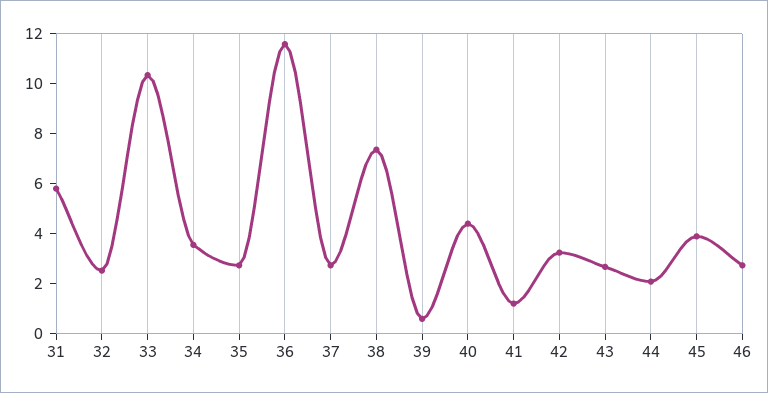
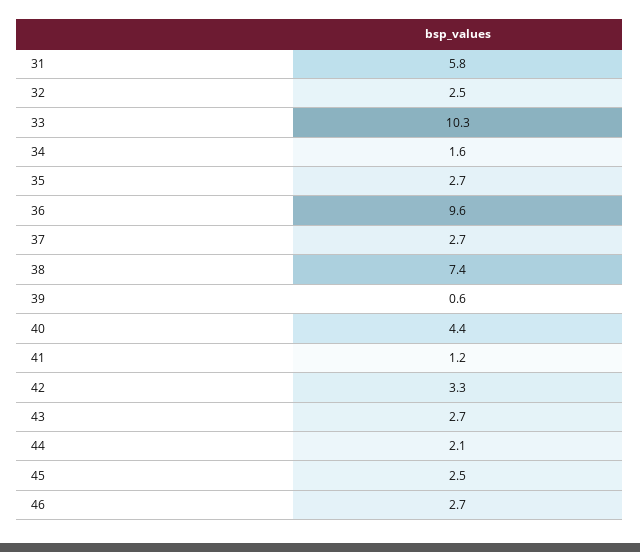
34: 3.5 -> 1.6
36: 11.5 -> 9.6
45: 4 -> 2.5

